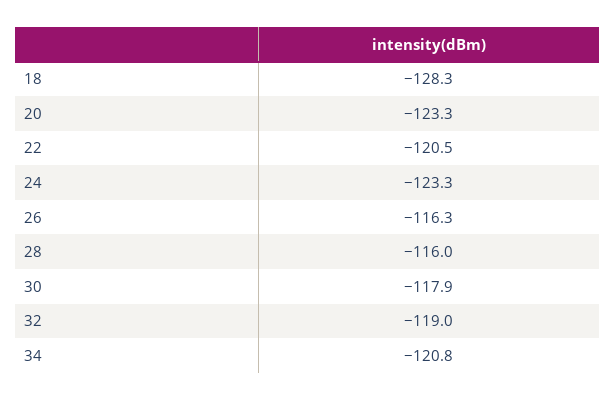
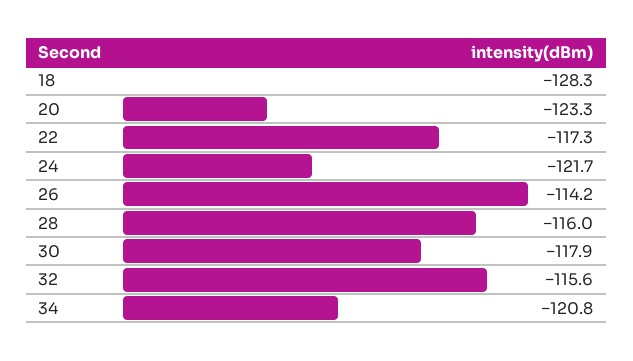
22: -120.5 -> -117.3
24: -123.3 -> -121.7
26: -116.3 -> -114.2
32: -119 -> -115.6

